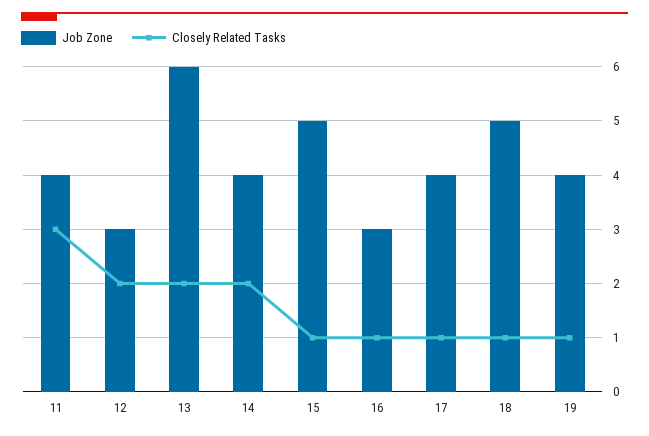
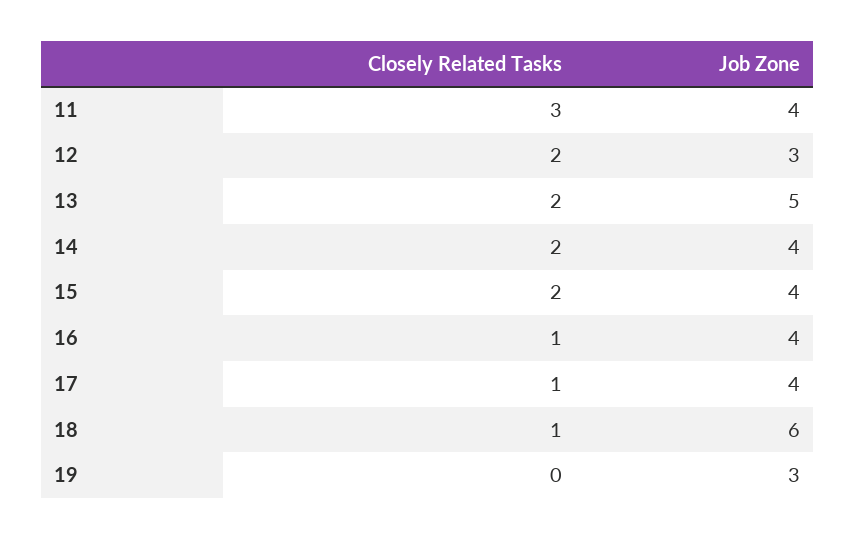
Job Zone, 13: 6 -> 5
Job Zone, 15: 5 -> 4
Closely Related Tasks, 15: 1 -> 2
Job Zone, 16: 3 -> 4
Job Zone, 18: 5 -> 6
Job Zone, 19: 4 -> 3
Closely Related Tasks, 19: 1 -> 0

